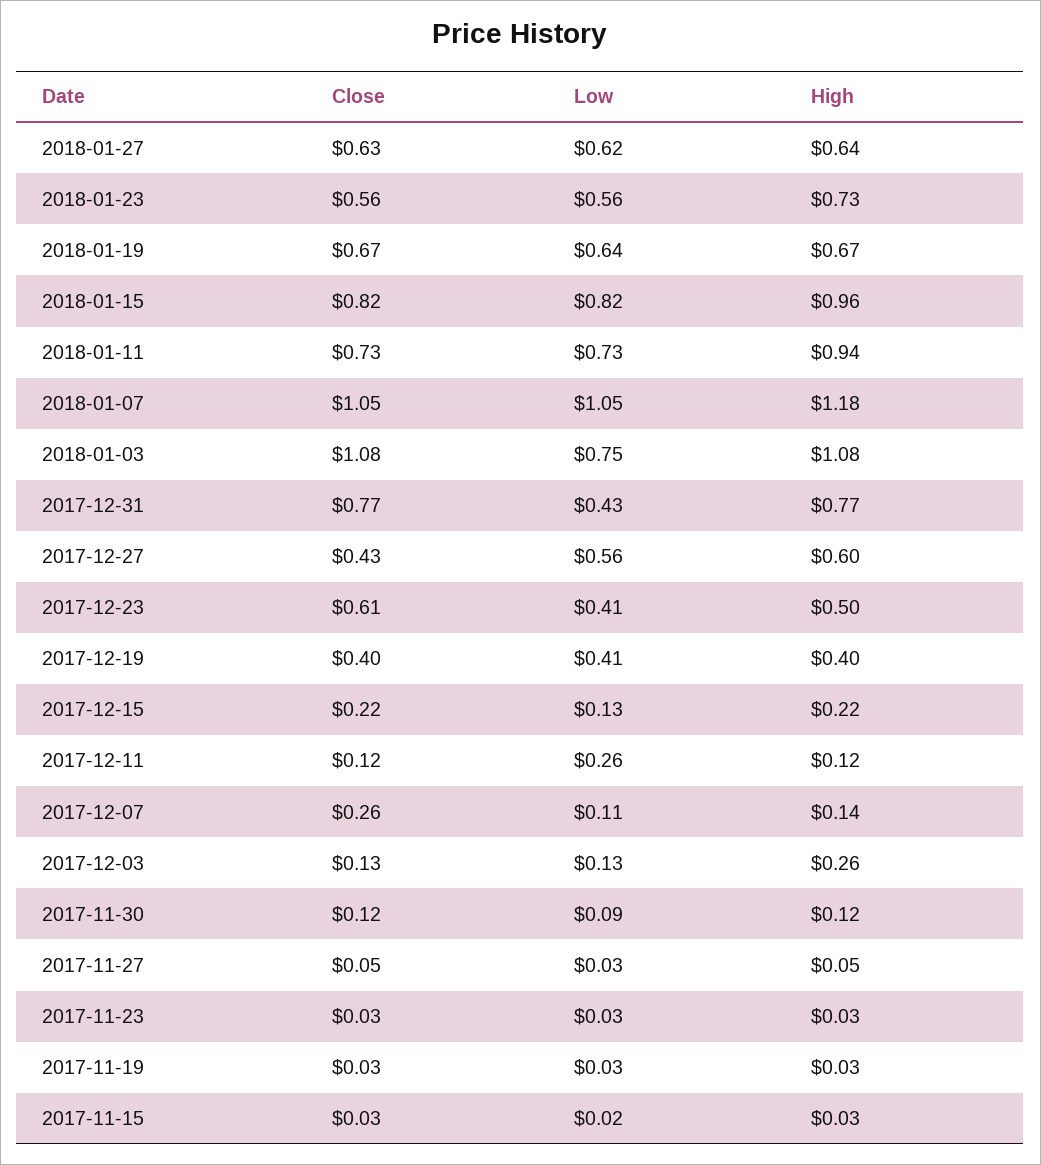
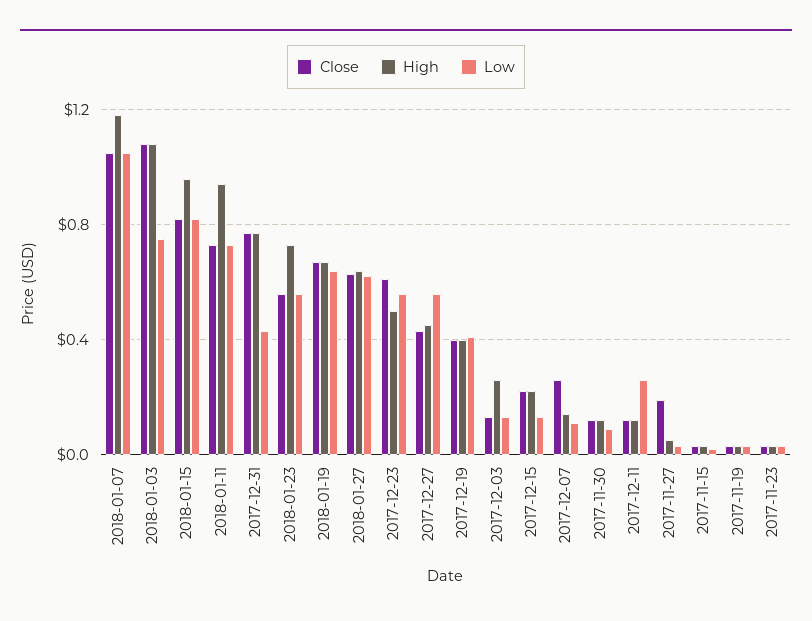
High, 2017-12-27: 0.6 -> 0.45
Low, 2017-12-23: 0.41 -> 0.55
Close, 2017-11-27: 0.05 -> 0.2

